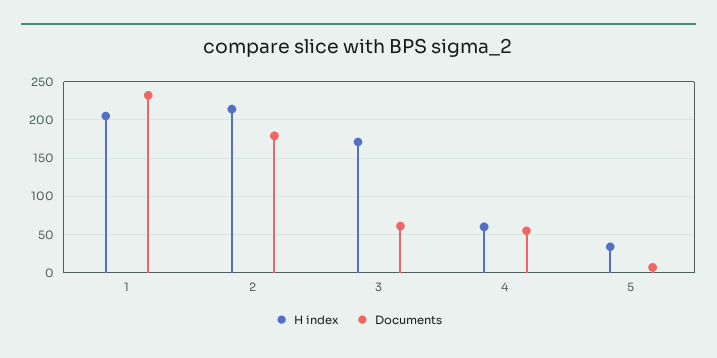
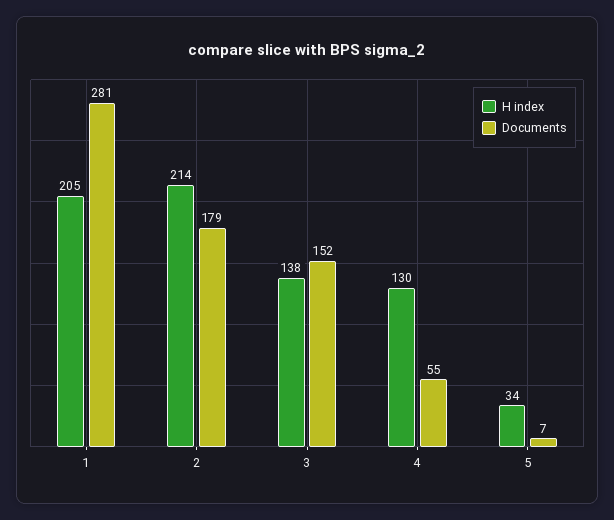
Documents, 1: 230 -> 281
H index, 3: 170 -> 138
Documents, 3: 60 -> 152
H index, 4: 60 -> 130

